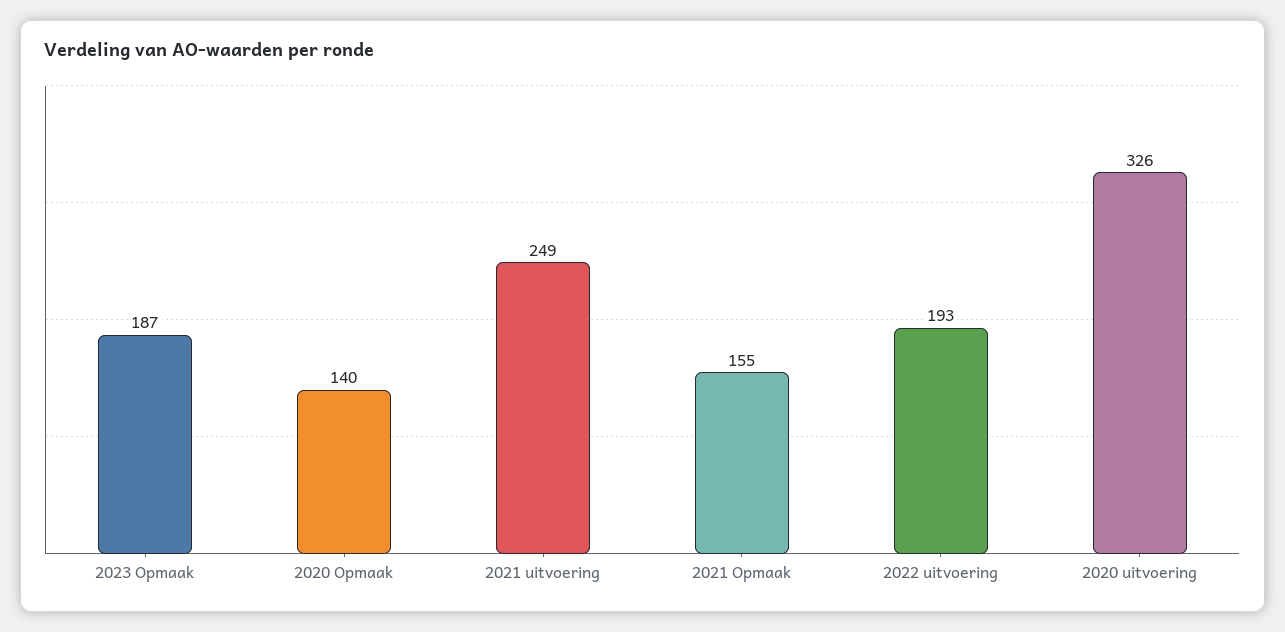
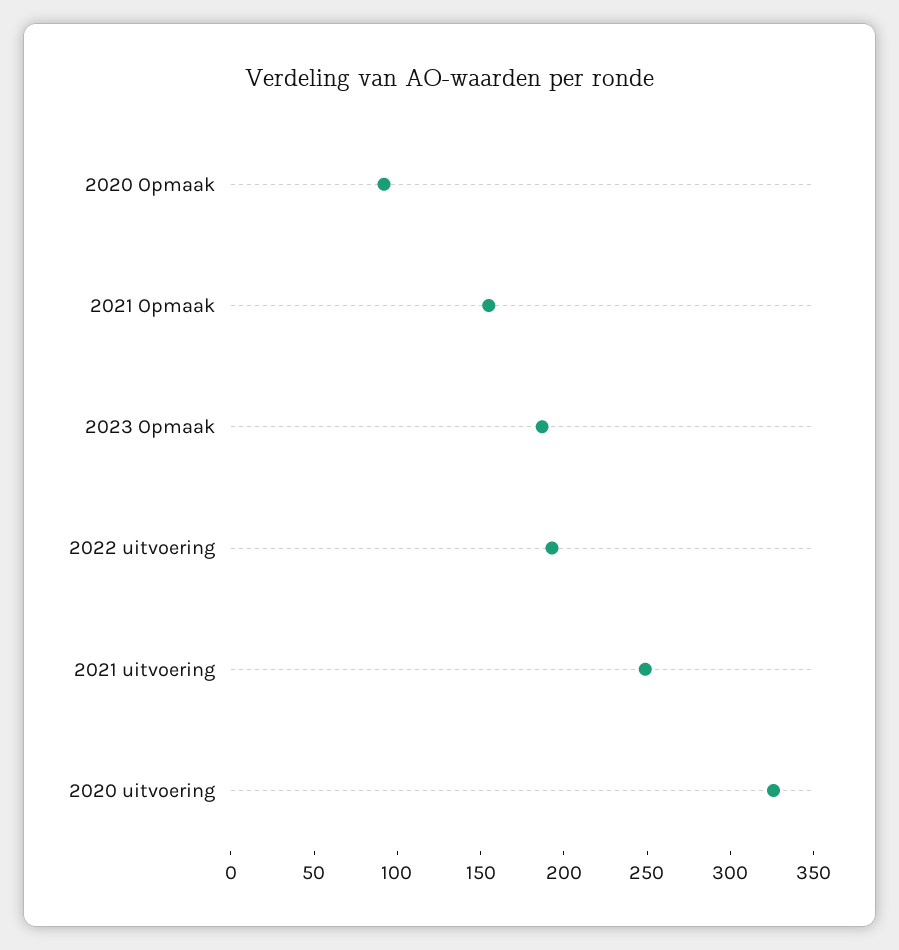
2020 Opmaak: 140 -> 90

